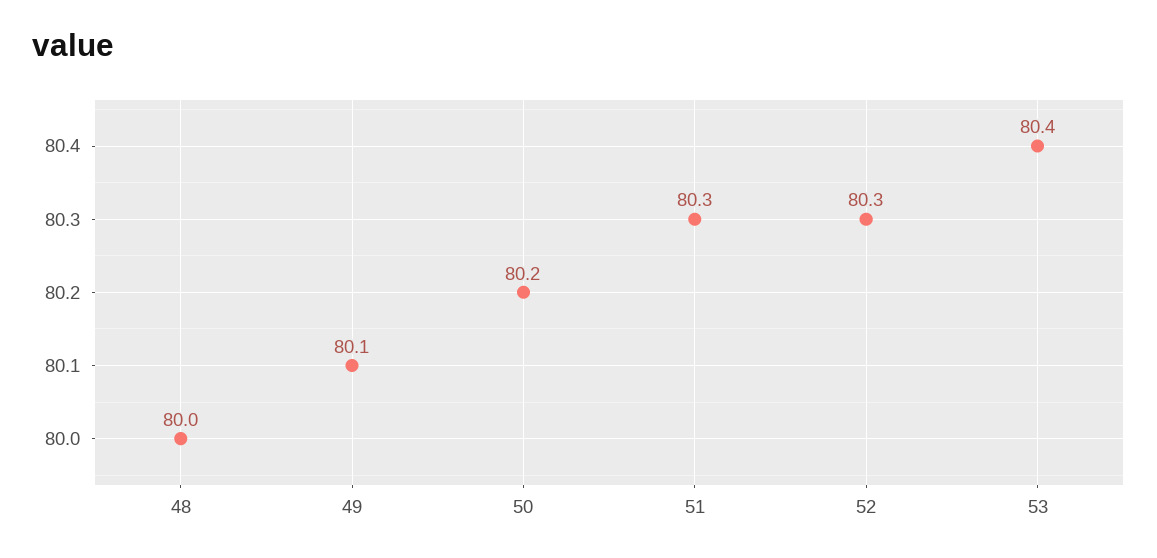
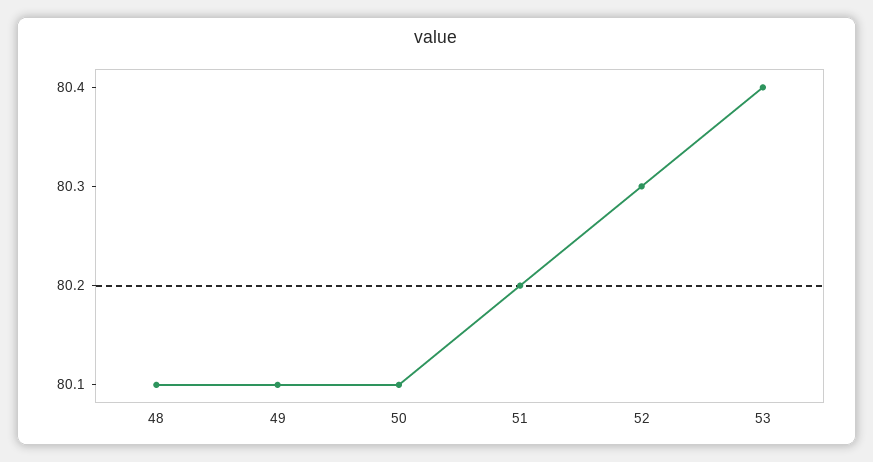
48: 80 -> 80.1
50: 80.2 -> 80.1
51: 80.3 -> 80.2

